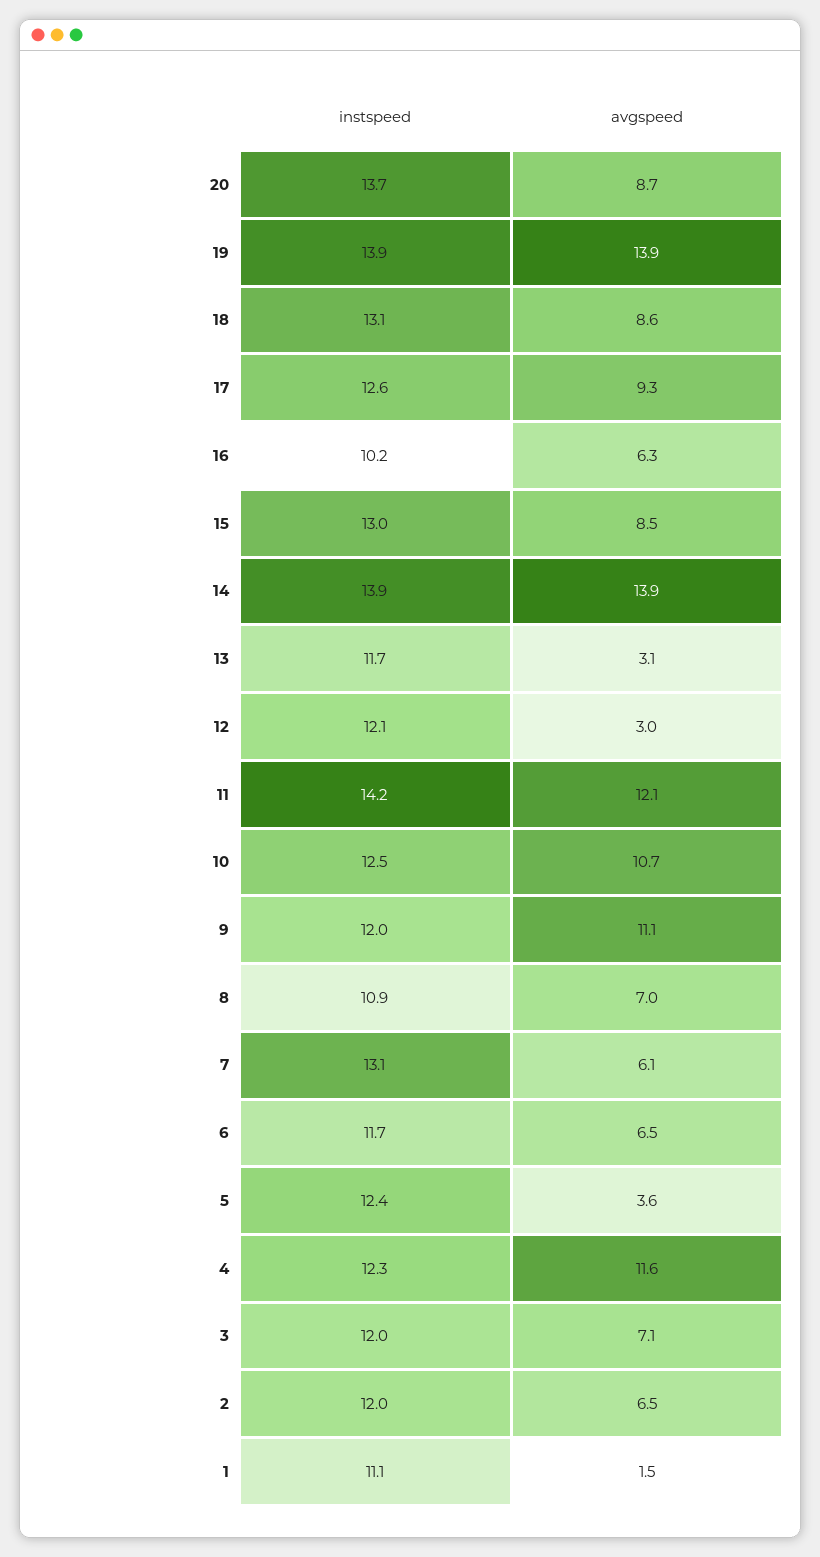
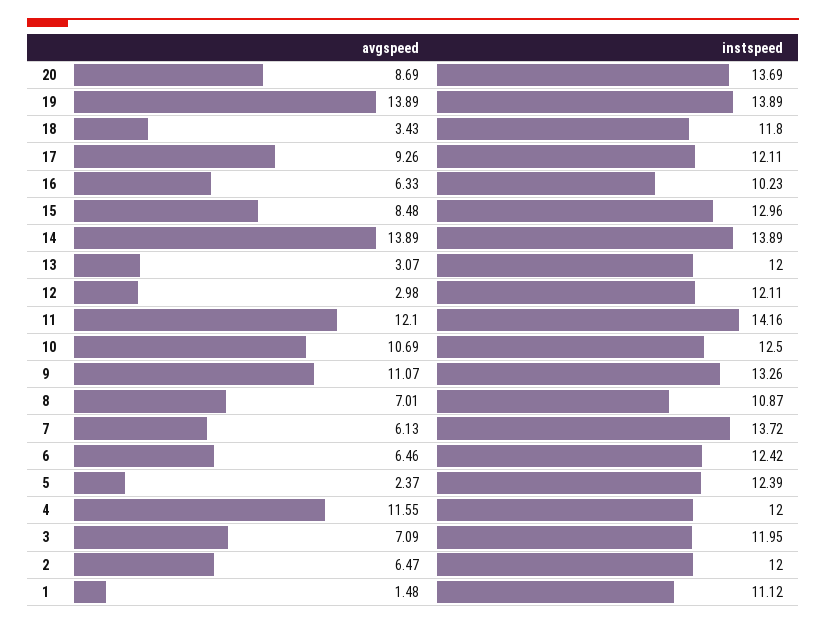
instspeed, 18: 13.1 -> 11.8
avgspeed, 18: 8.6 -> 3.43
instspeed, 17: 12.6 -> 12.11
instspeed, 13: 11.7 -> 12
instspeed, 9: 12 -> 13.26
instspeed, 7: 13.1 -> 13.72
instspeed, 6: 11.7 -> 12.42
avgspeed, 5: 3.6 -> 2.37
instspeed, 4: 12.3 -> 12

